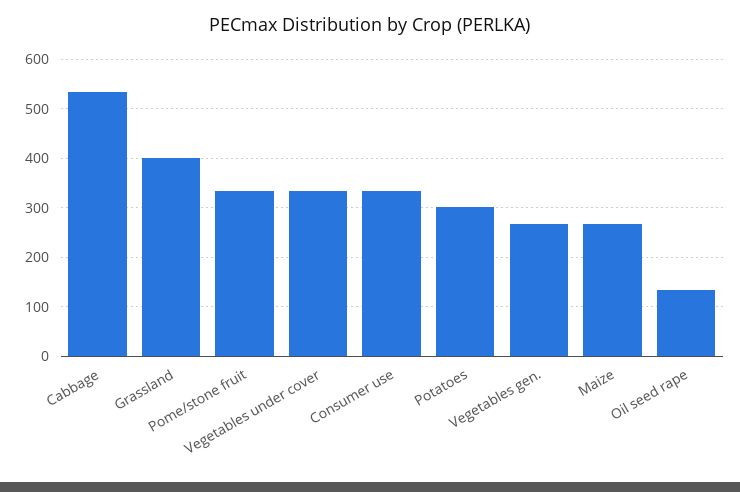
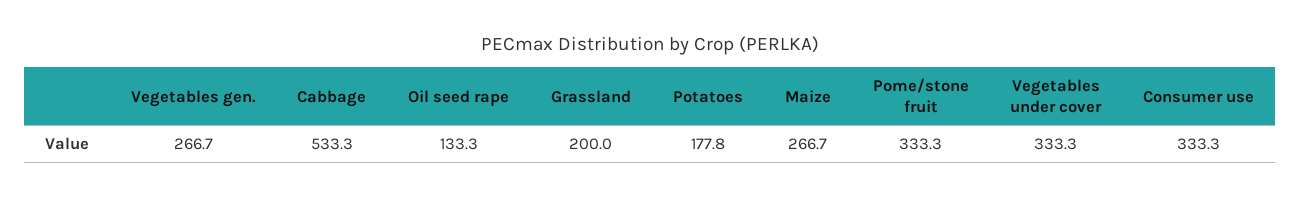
Grassland: 400 -> 200
Potatoes: 300 -> 177.8

